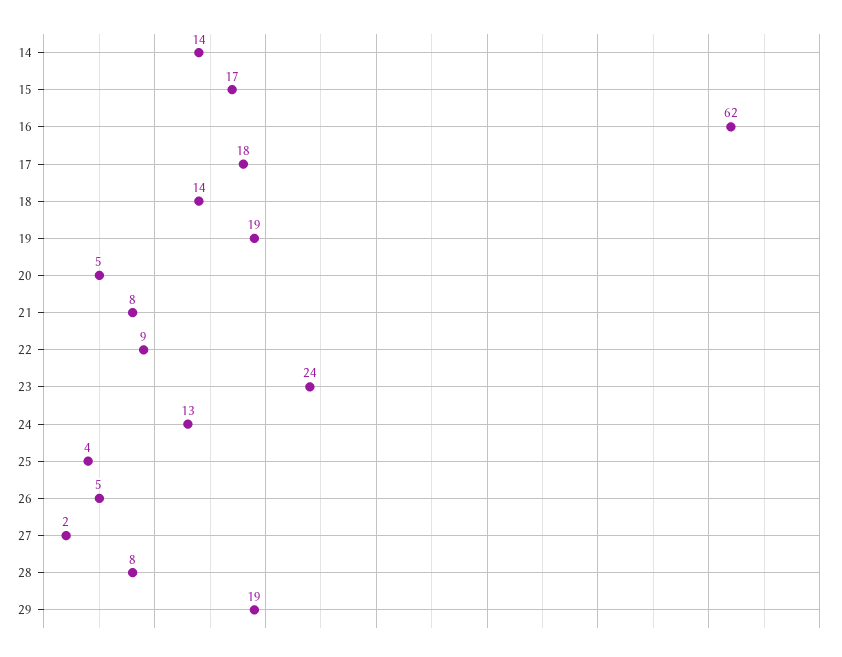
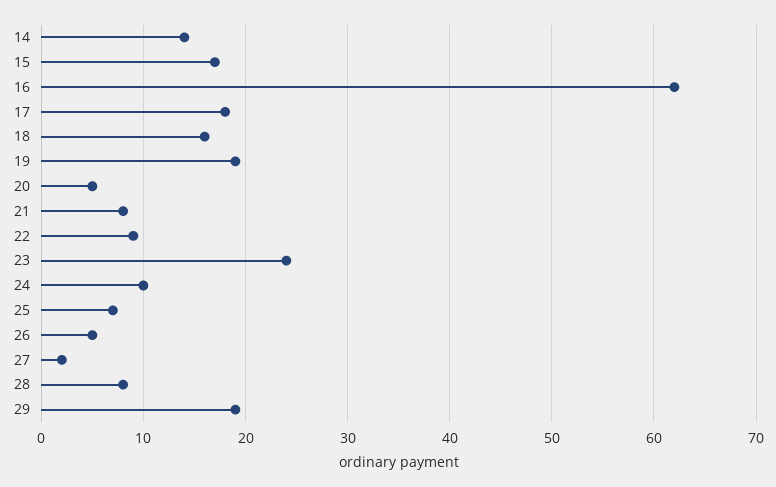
18: 14 -> 16
24: 13 -> 10
25: 4 -> 7

